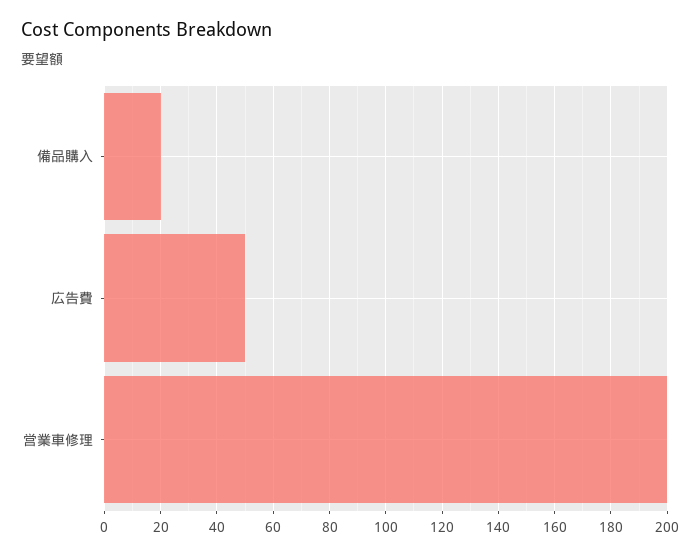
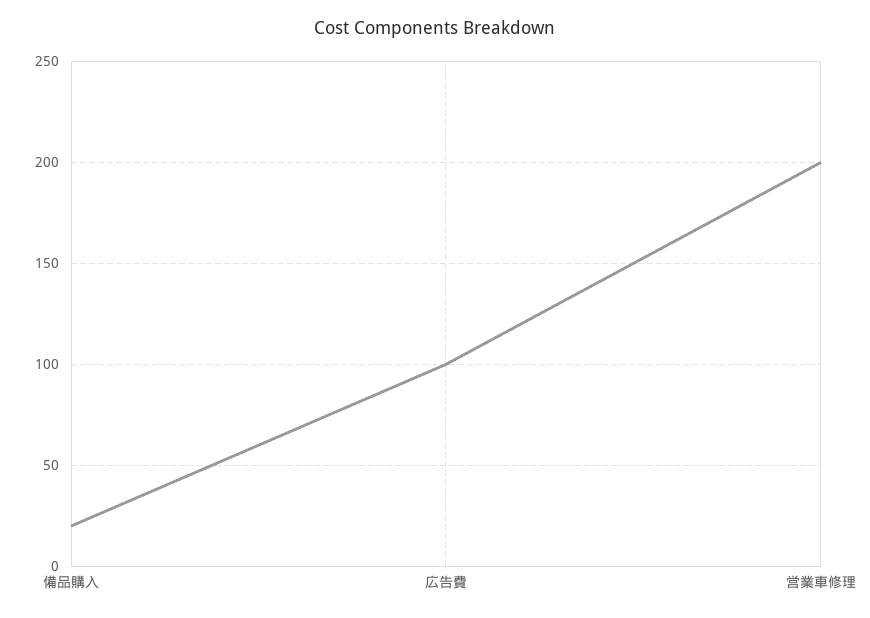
広告費: 50 -> 100

